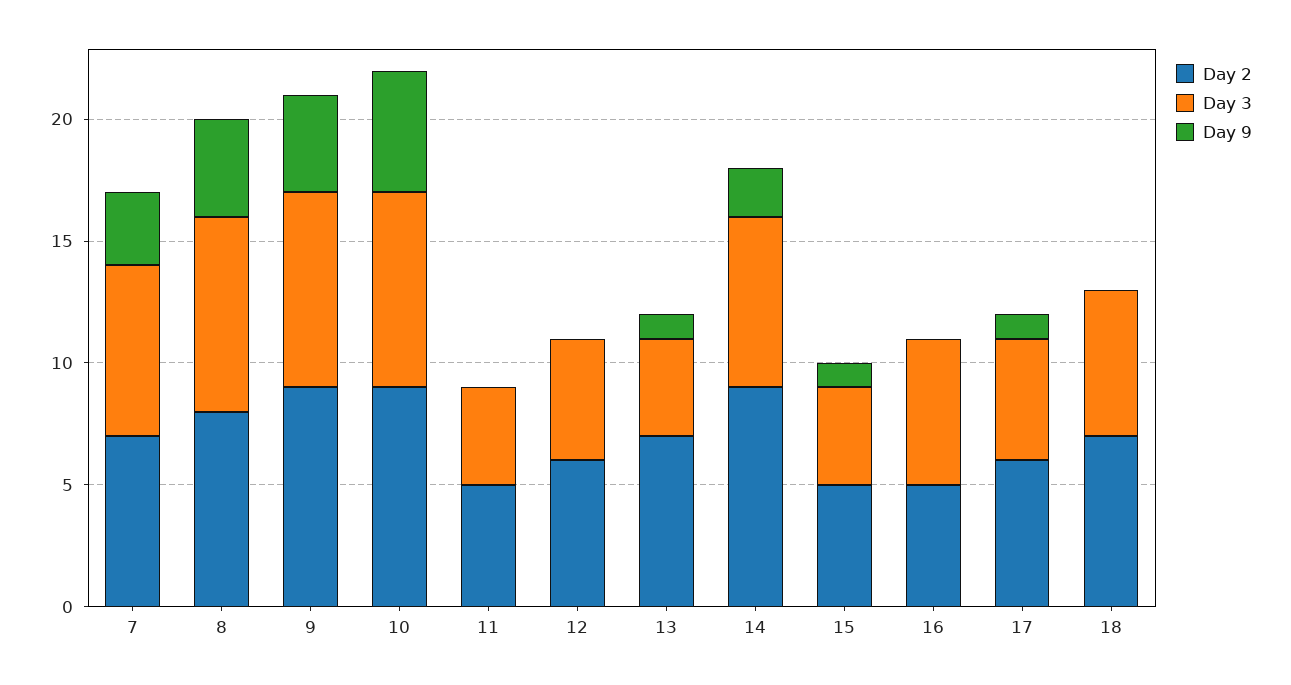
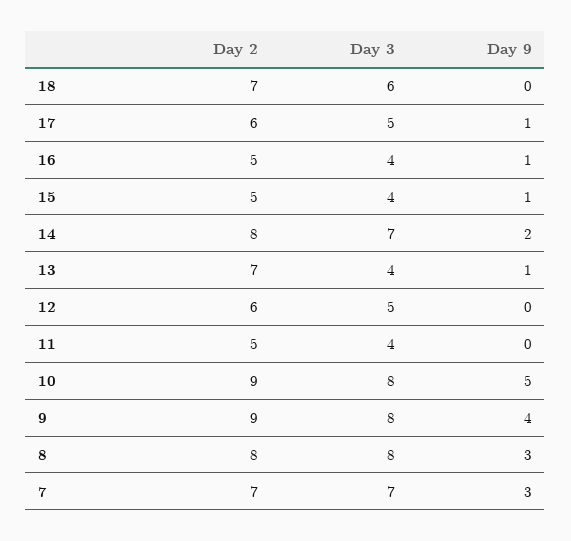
Day 9, 8: 4 -> 3
Day 2, 14: 9 -> 8
Day 3, 16: 6 -> 4
Day 9, 16: 0 -> 1

